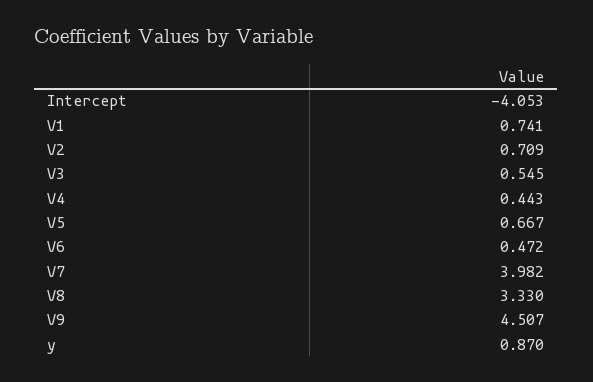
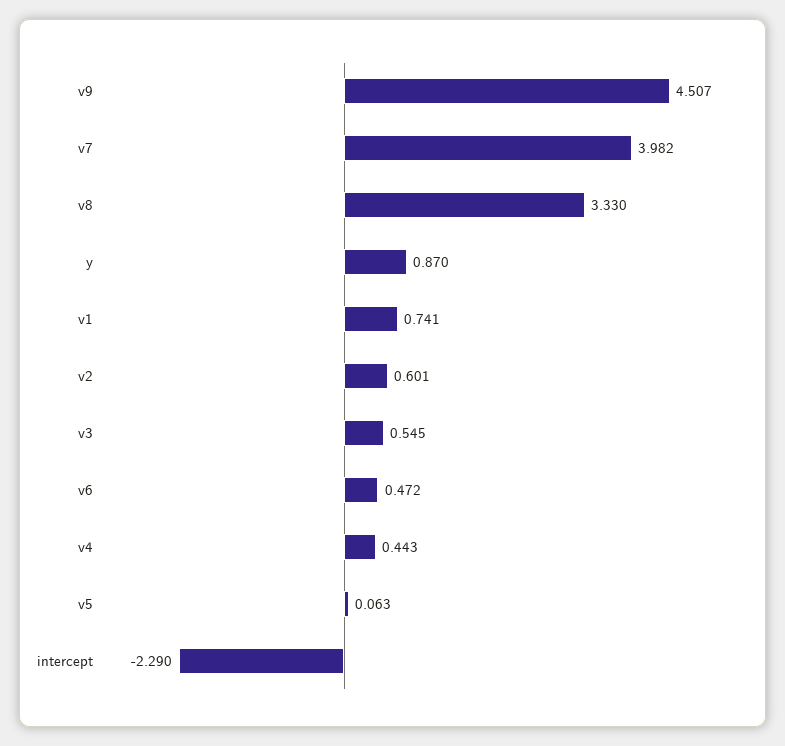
Intercept: -4.053 -> -2.29
V2: 0.709 -> 0.601
V5: 0.667 -> 0.063

